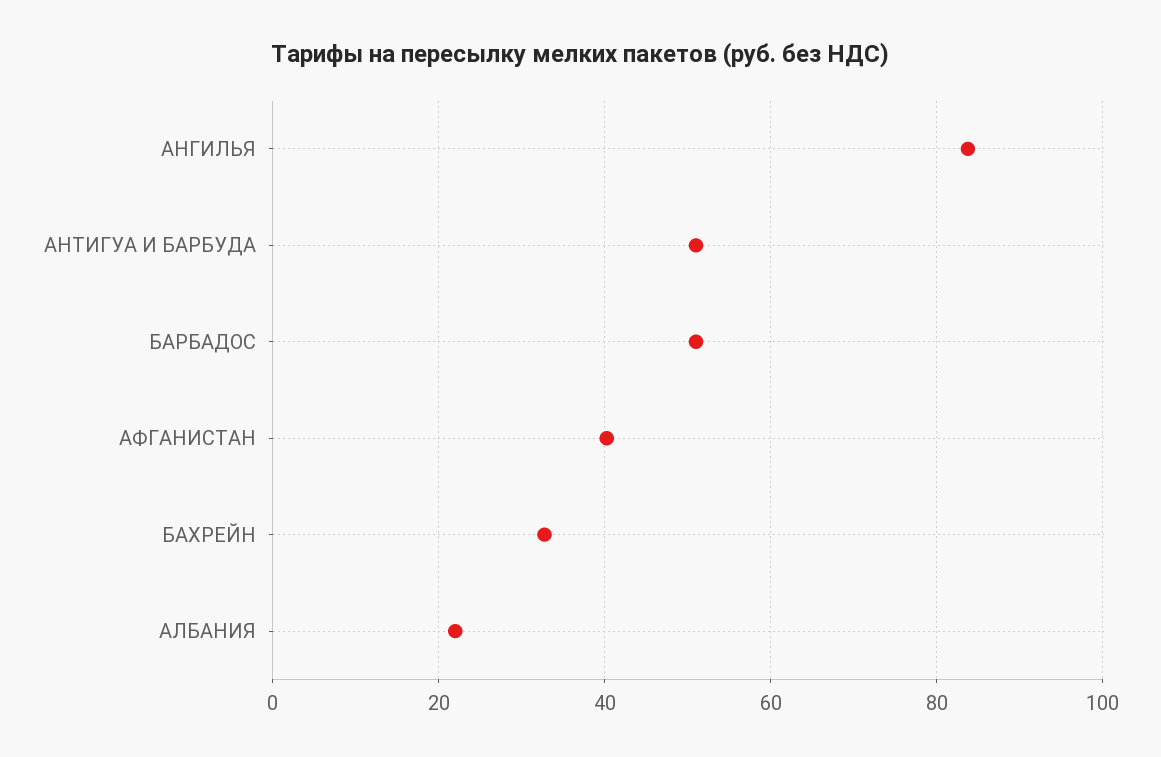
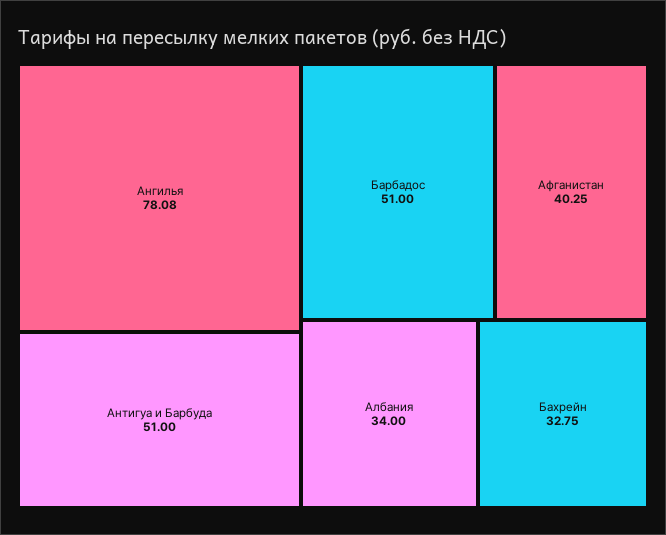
АНГИЛЬЯ: 84 -> 78.08
АЛБАНИЯ: 22 -> 34

